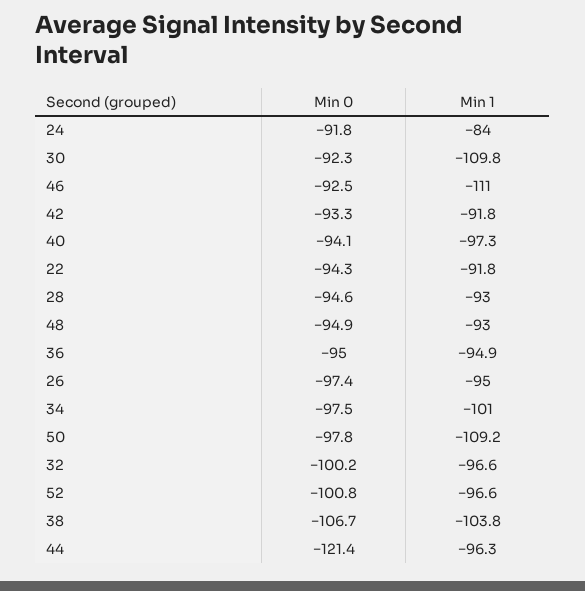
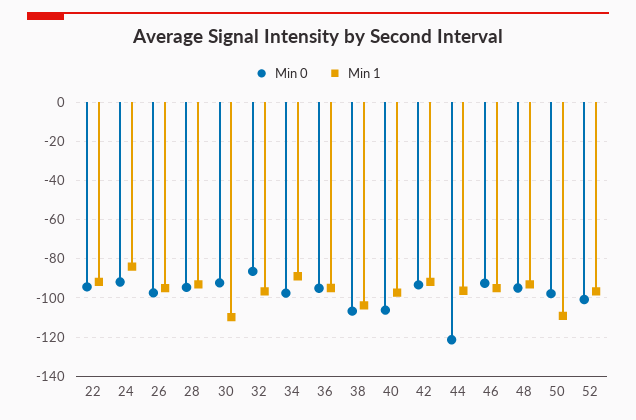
Min 1, 46: -111 -> -95
Min 0, 40: -94.1 -> -105
Min 1, 34: -101 -> -90
Min 0, 32: -100.2 -> -85

